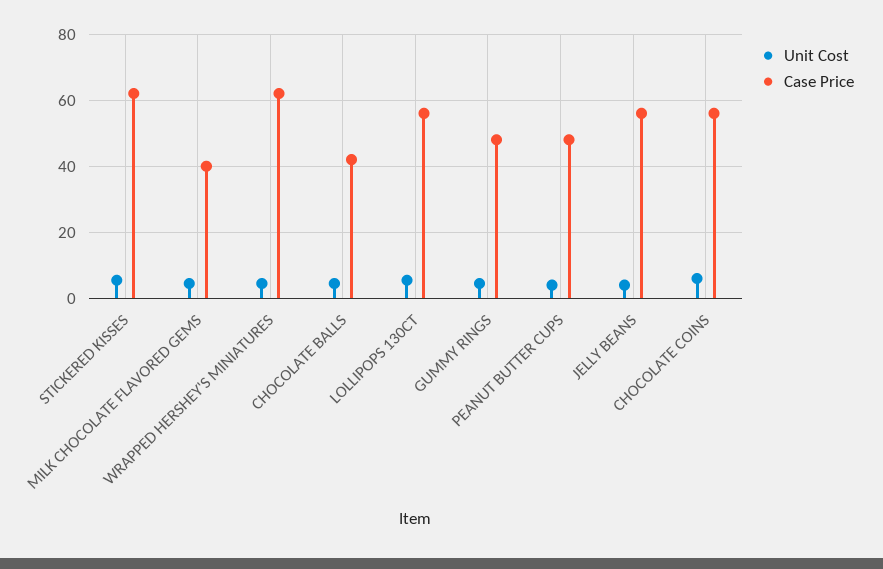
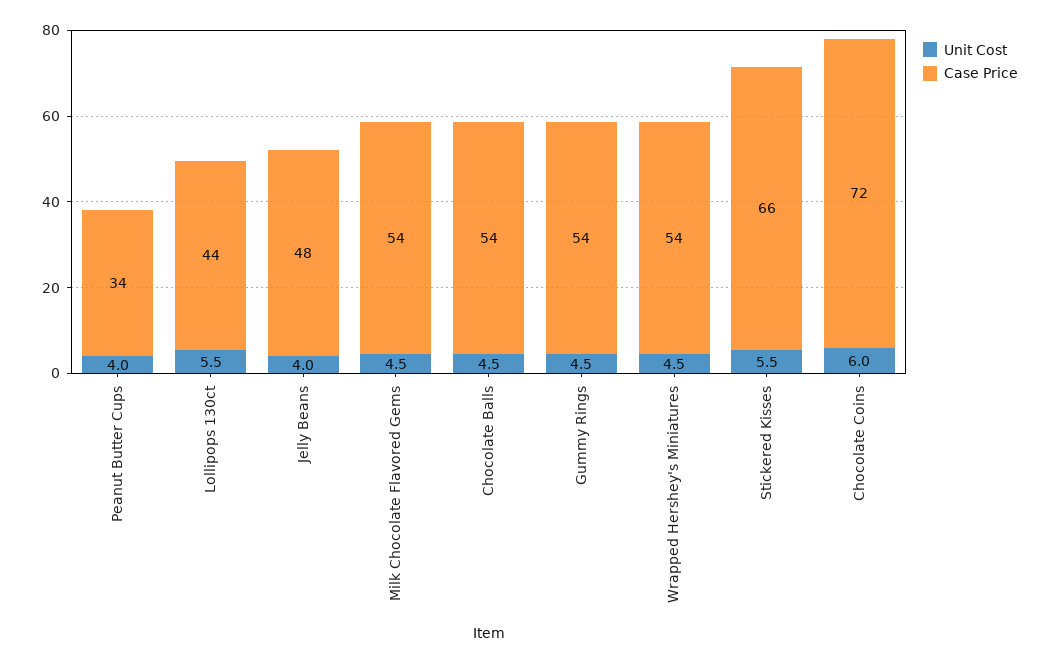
Case Price, STICKERED KISSES: 62 -> 66
Case Price, MILK CHOCOLATE FLAVORED GEMS: 40 -> 54
Case Price, WRAPPED HERSHEY'S MINIATURES: 62 -> 54
Case Price, CHOCOLATE BALLS: 42 -> 54
Case Price, LOLLIPOPS 130CT: 56 -> 44
Case Price, GUMMY RINGS: 48 -> 54
Case Price, PEANUT BUTTER CUPS: 48 -> 34
Case Price, JELLY BEANS: 56 -> 48
Case Price, CHOCOLATE COINS: 56 -> 72

